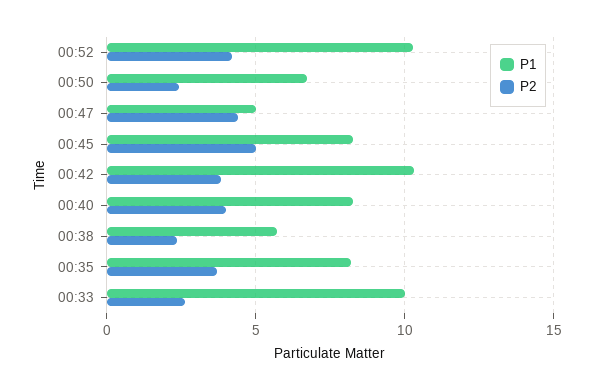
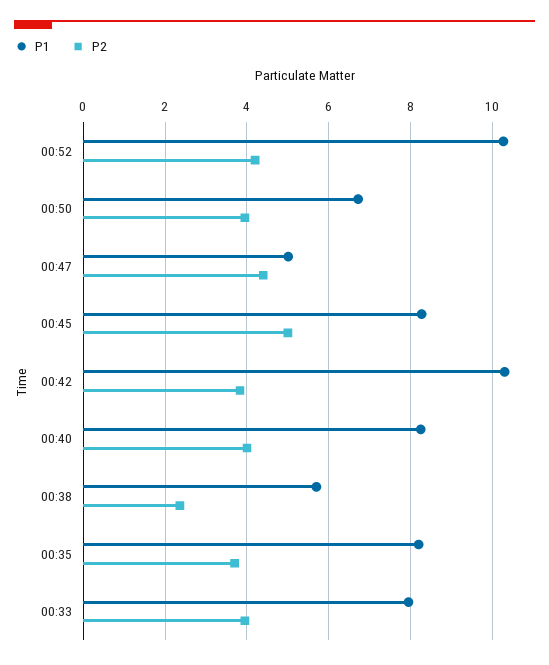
P2, 00:50: 2.5 -> 4
P1, 00:33: 10 -> 8
P2, 00:33: 2.5 -> 4

